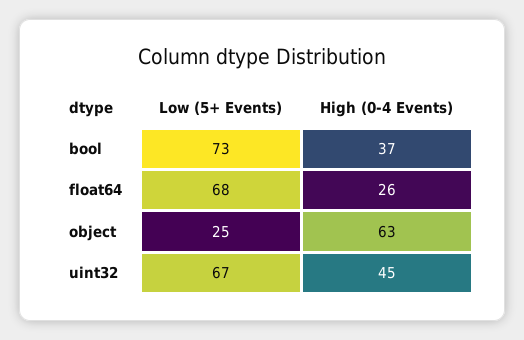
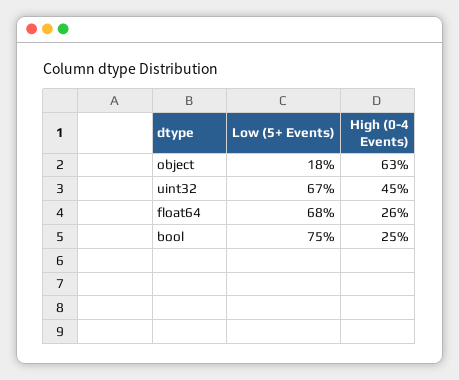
Low (5+ Events), bool: 73 -> 75
High (0-4 Events), bool: 37 -> 25
Low (5+ Events), object: 25 -> 18

